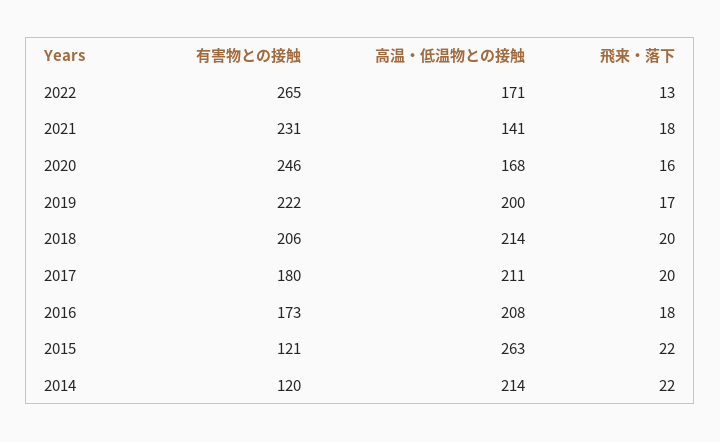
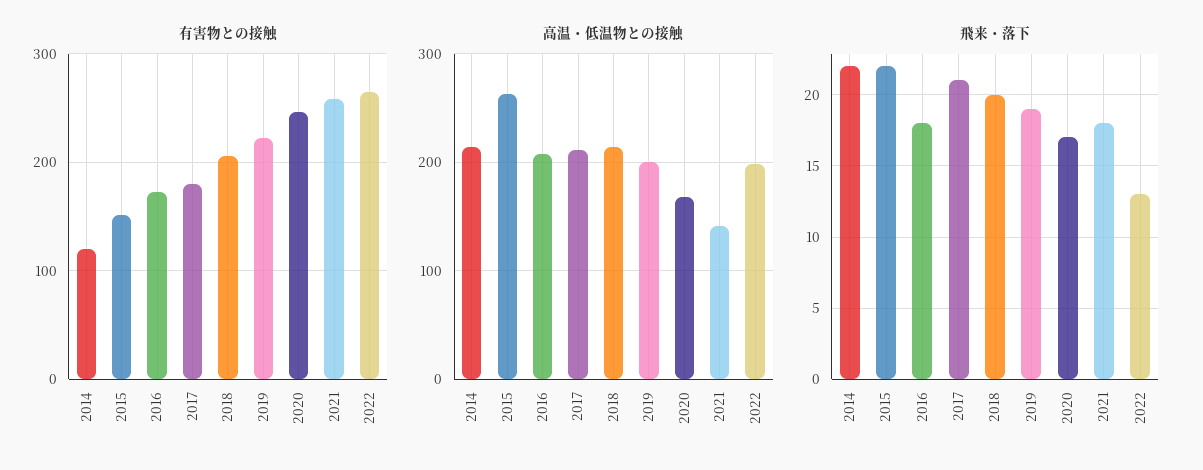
高温・低温物との接触, 2022: 171 -> 200
有害物との接触, 2021: 231 -> 260
飛来・落下, 2020: 16 -> 17
飛来・落下, 2019: 17 -> 19
飛来・落下, 2017: 20 -> 21
有害物との接触, 2015: 121 -> 150

